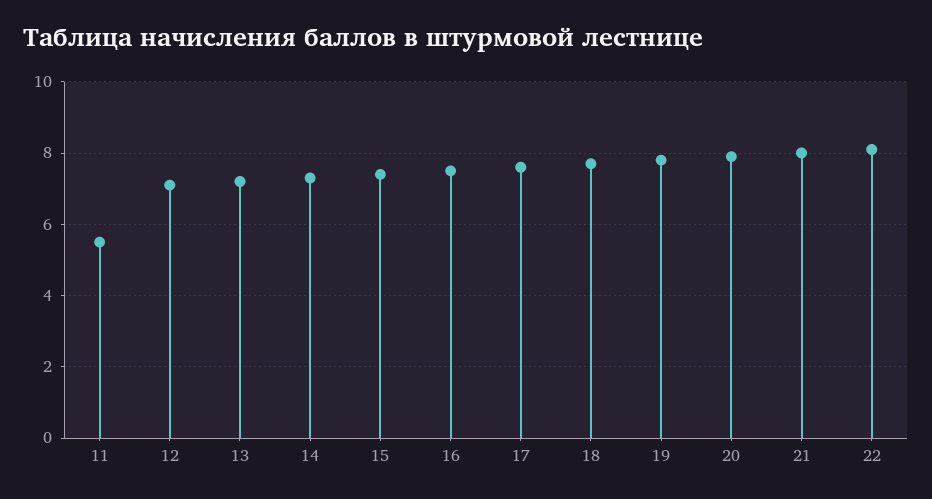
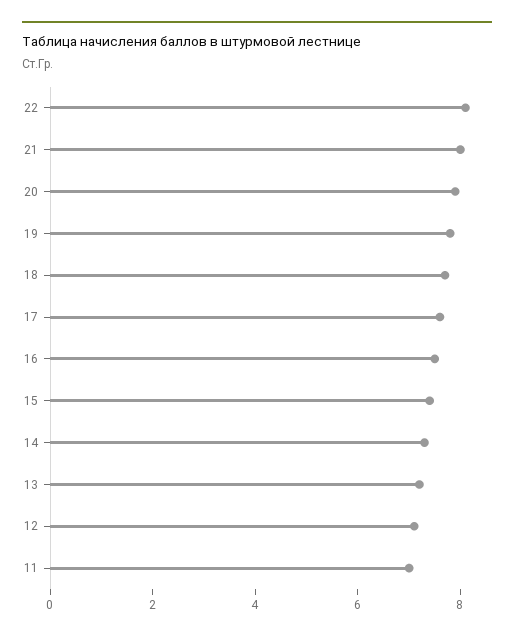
11: 5.5 -> 7

